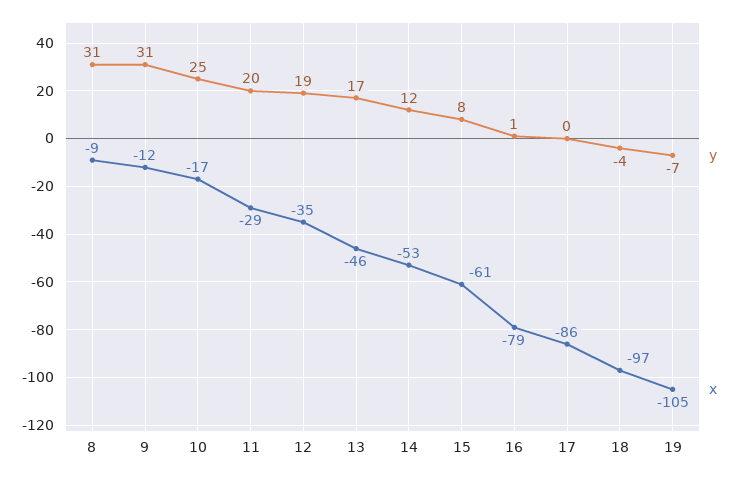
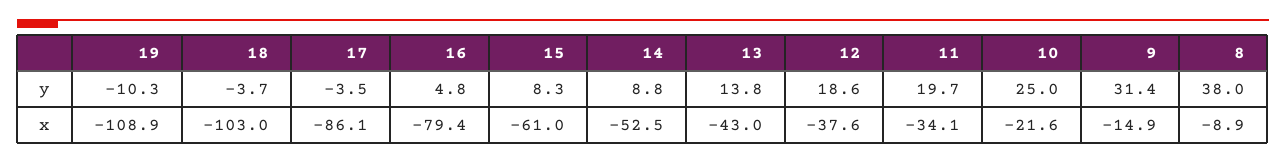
y, 8: 31 -> 38
x, 9: -12 -> -14.9
x, 10: -17 -> -21.6
x, 11: -29 -> -34.1
x, 12: -35 -> -37.6
y, 13: 17 -> 13.8
x, 13: -46 -> -43
y, 14: 12 -> 8.8
y, 16: 1 -> 4.8
y, 17: 0 -> -3.5
x, 18: -97 -> -103
y, 19: -7 -> -10.3
x, 19: -105 -> -108.9

